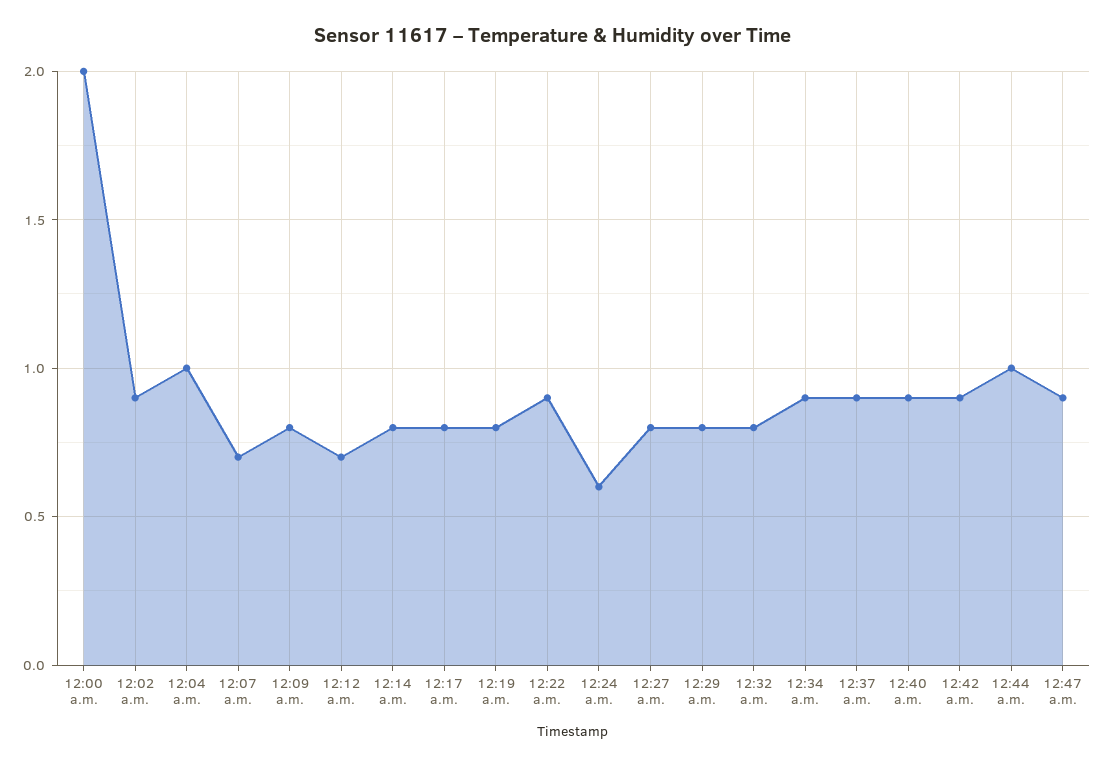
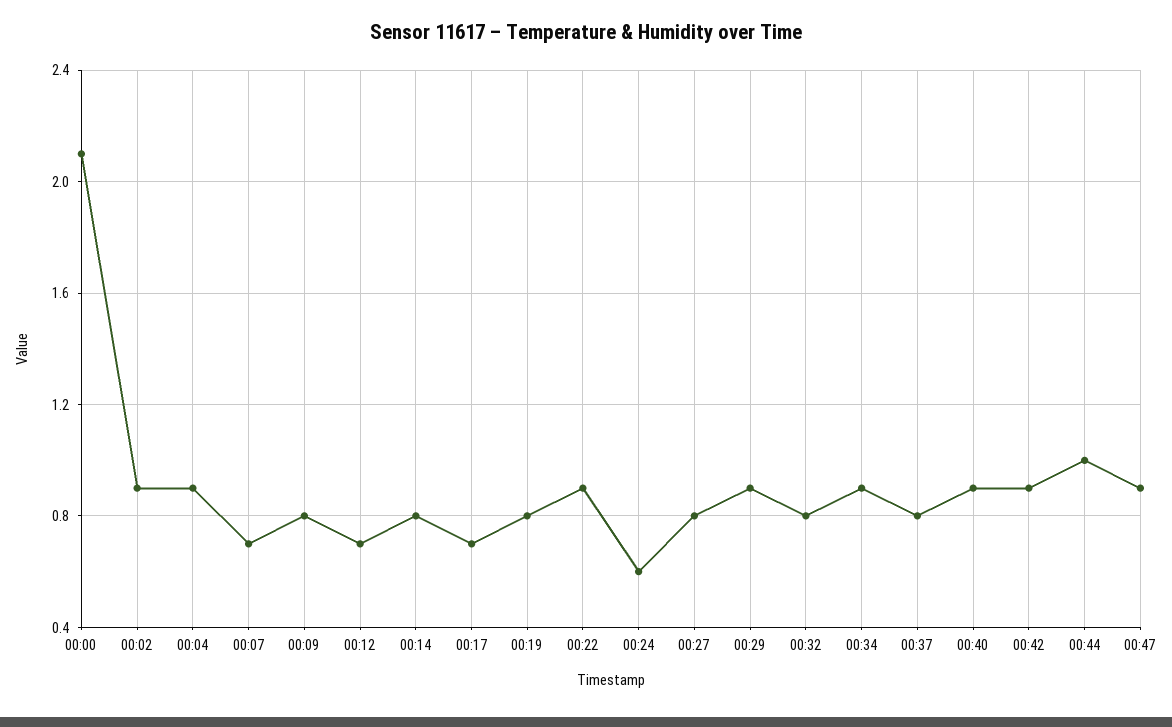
12:00 a.m.: 2 -> 2.1
12:04 a.m.: 1 -> 0.9
12:17 a.m.: 0.8 -> 0.7
12:29 a.m.: 0.8 -> 0.9
12:37 a.m.: 0.9 -> 0.8

